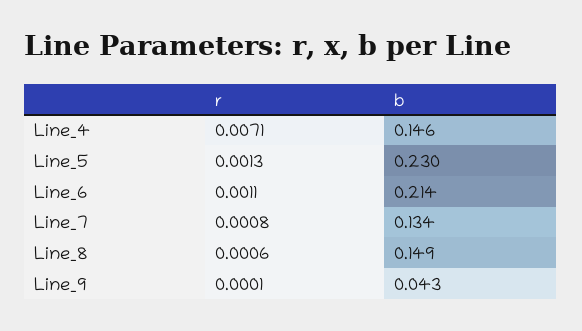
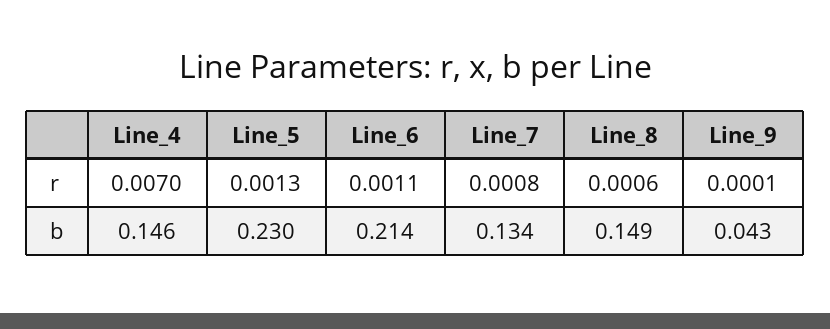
r, Line_4: 0.0071 -> 0.007

